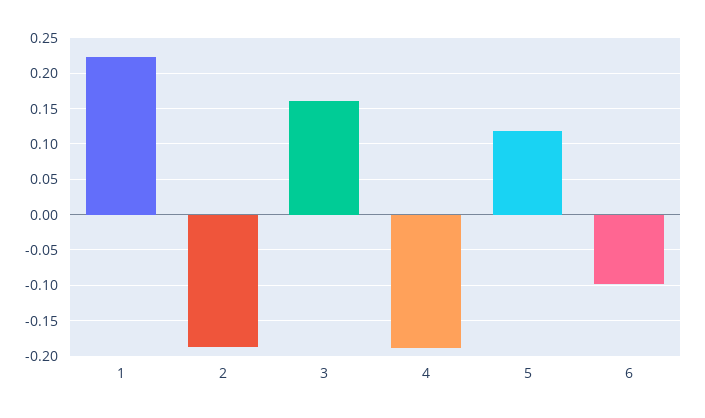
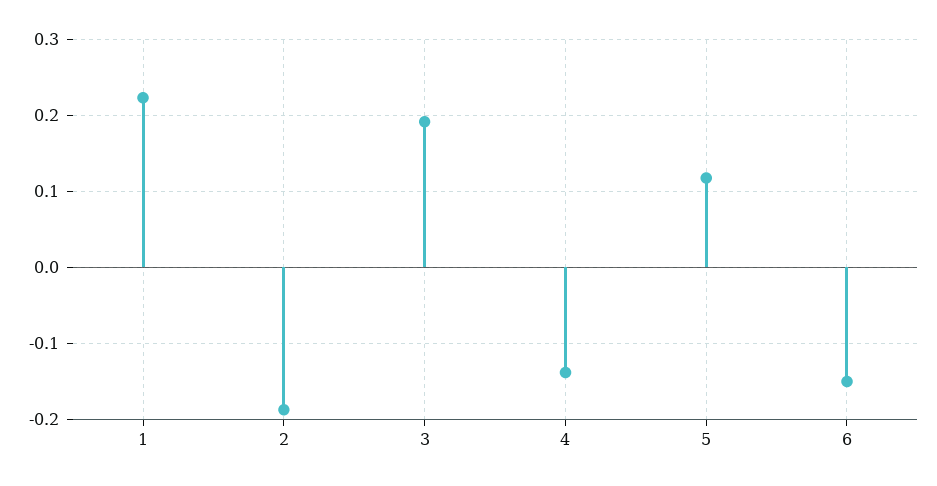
3: 0.16 -> 0.19
4: -0.19 -> -0.14
6: -0.1 -> -0.15

